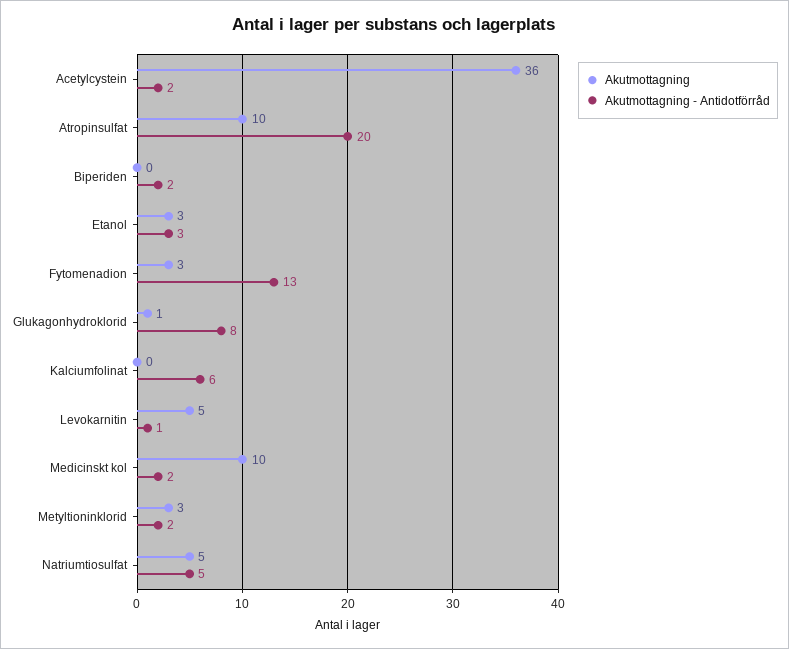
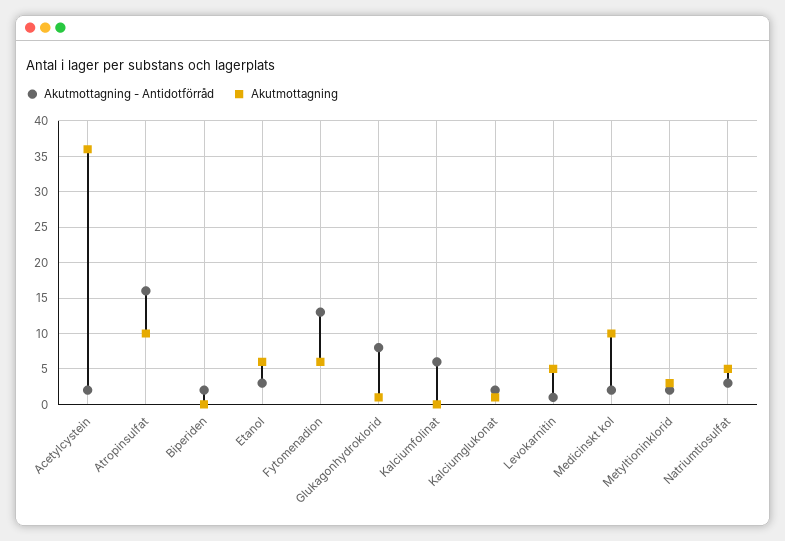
Akutmottagning - Antidotförråd, Atropinsulfat: 20 -> 16
Akutmottagning, Etanol: 3 -> 6
Akutmottagning, Fytomenadion: 3 -> 6
Akutmottagning - Antidotförråd, Natriumtiosulfat: 5 -> 3
Akutmottagning - Antidotförråd, Kalciumglukonat: none -> 2
Akutmottagning, Kalciumglukonat: none -> 1

